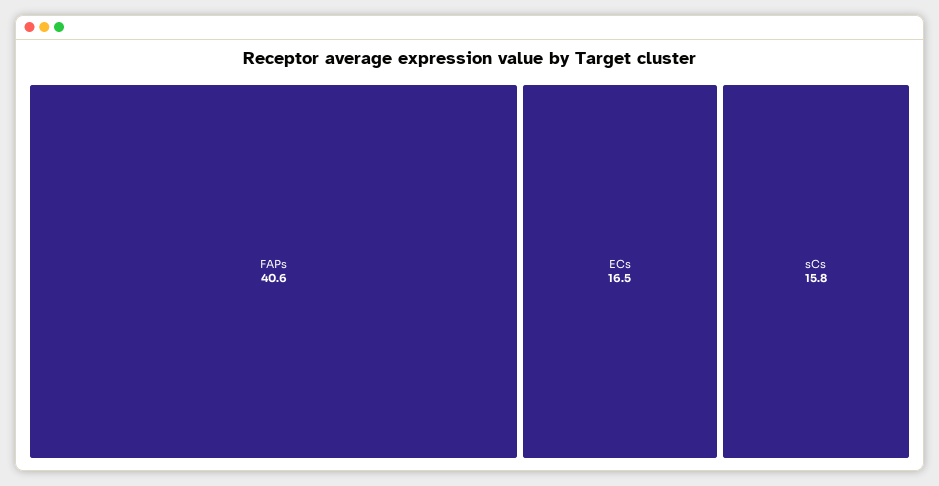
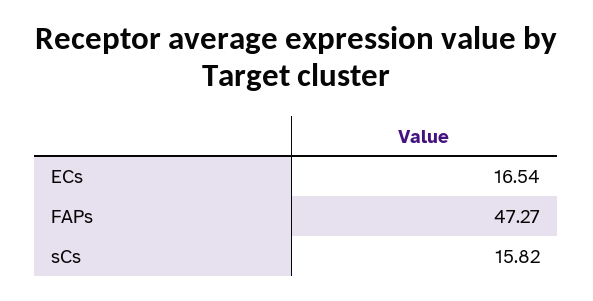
FAPs: 40.6 -> 47.27

